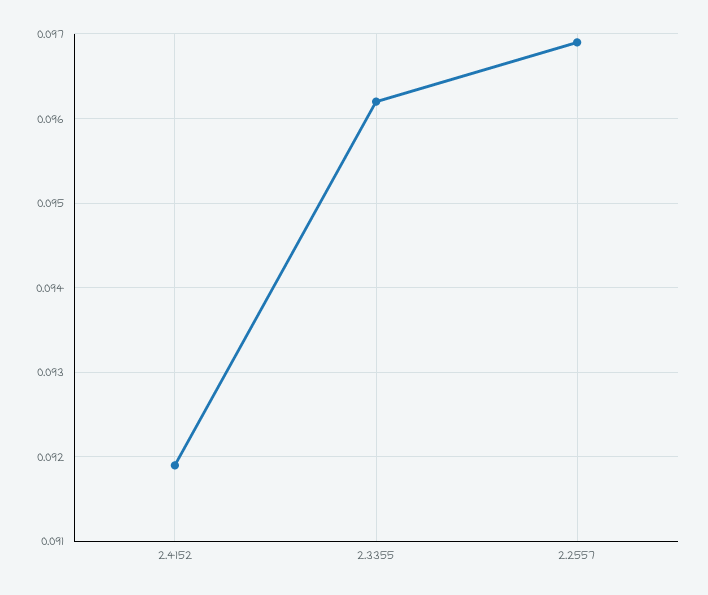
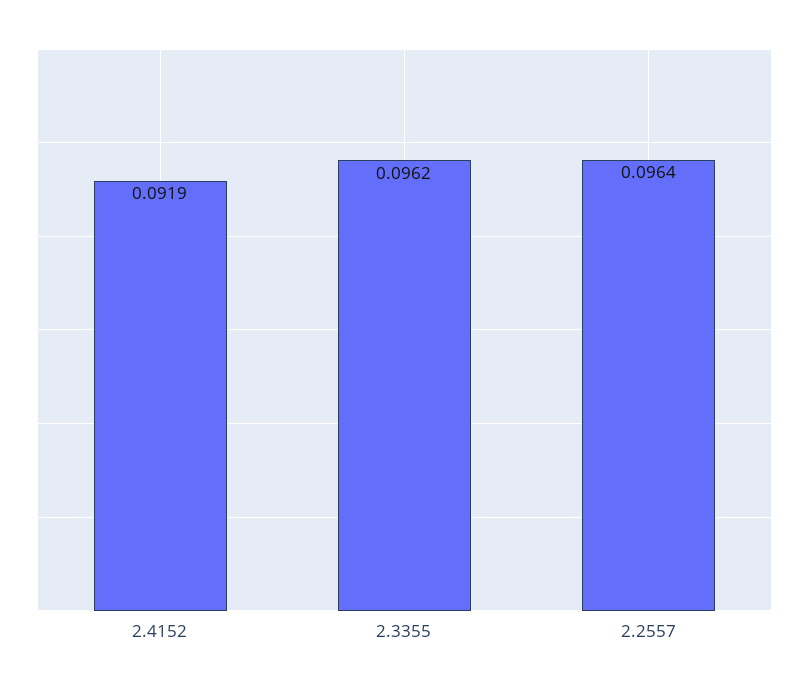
2.2557: 0.0969 -> 0.0964

